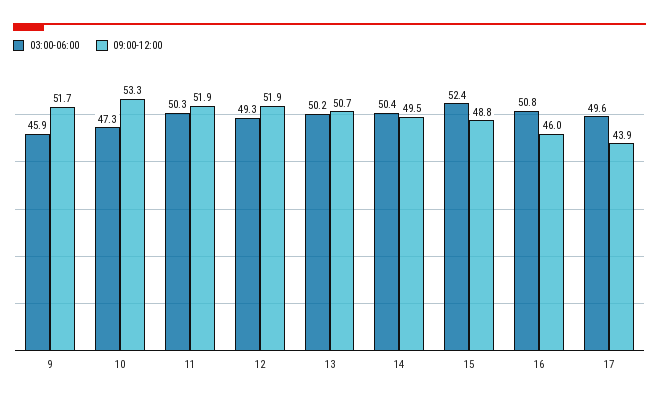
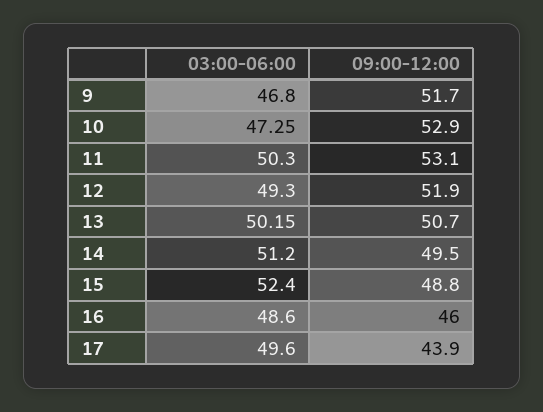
03:00-06:00, 9: 45.9 -> 46.8
09:00-12:00, 10: 53.3 -> 52.9
09:00-12:00, 11: 51.9 -> 53.1
03:00-06:00, 14: 50.4 -> 51.2
03:00-06:00, 16: 50.8 -> 48.6

